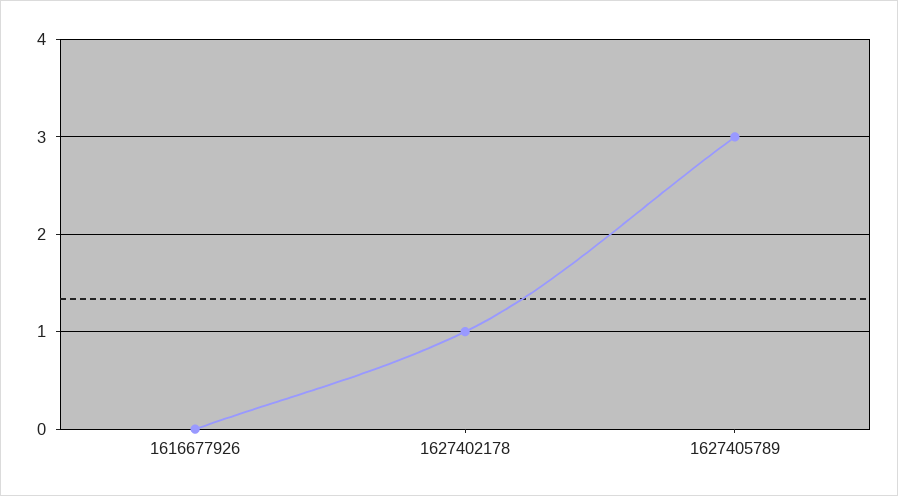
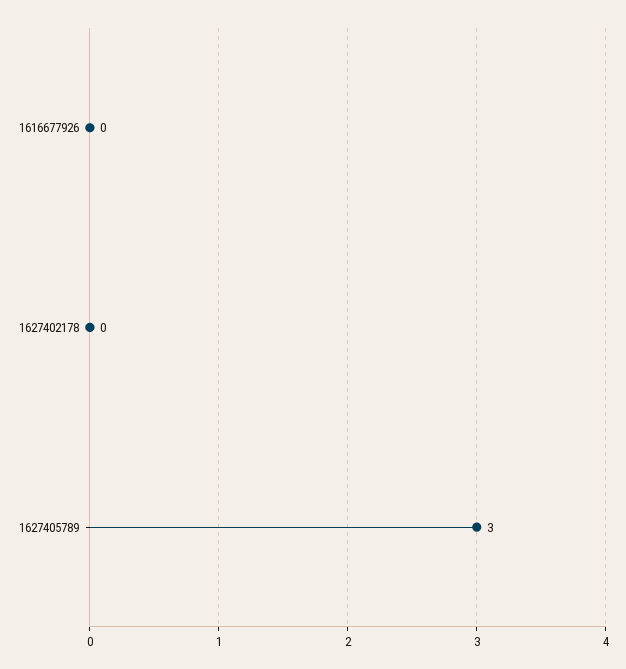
1627402178: 1 -> 0

